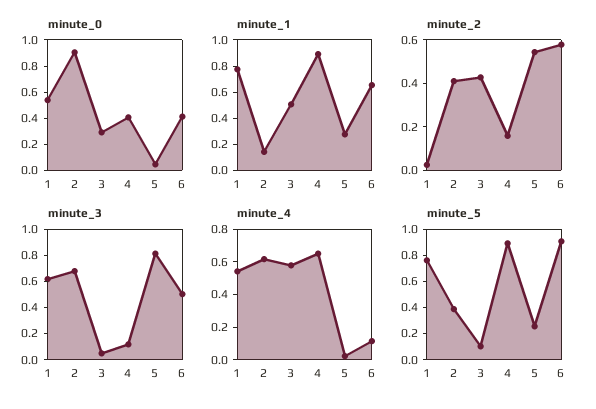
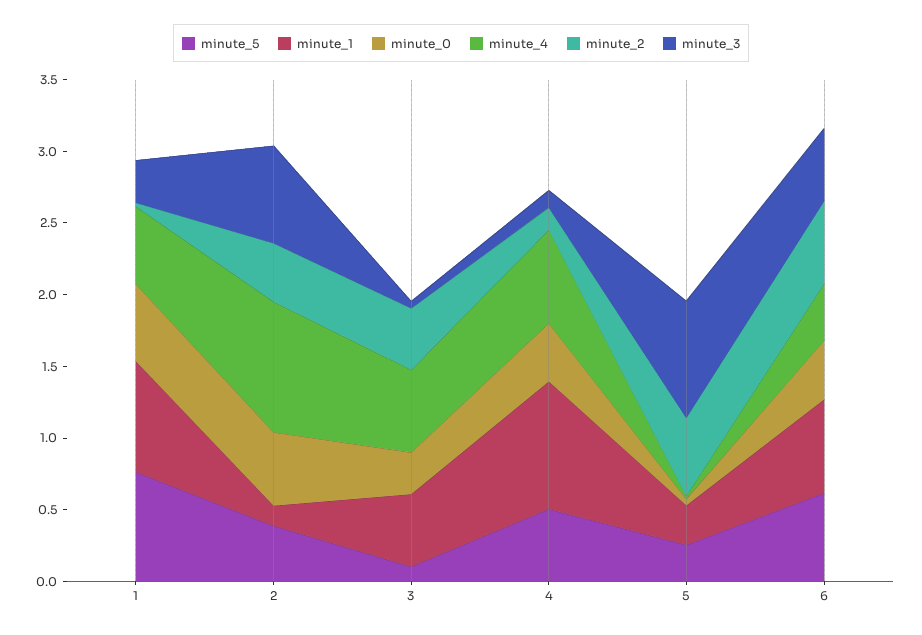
minute_0, 2: 0.9 -> 0.5
minute_3, 1: 0.6 -> 0.3
minute_4, 2: 0.6 -> 0.9
minute_4, 6: 0.1 -> 0.4
minute_5, 4: 0.9 -> 0.5
minute_5, 6: 0.9 -> 0.6

